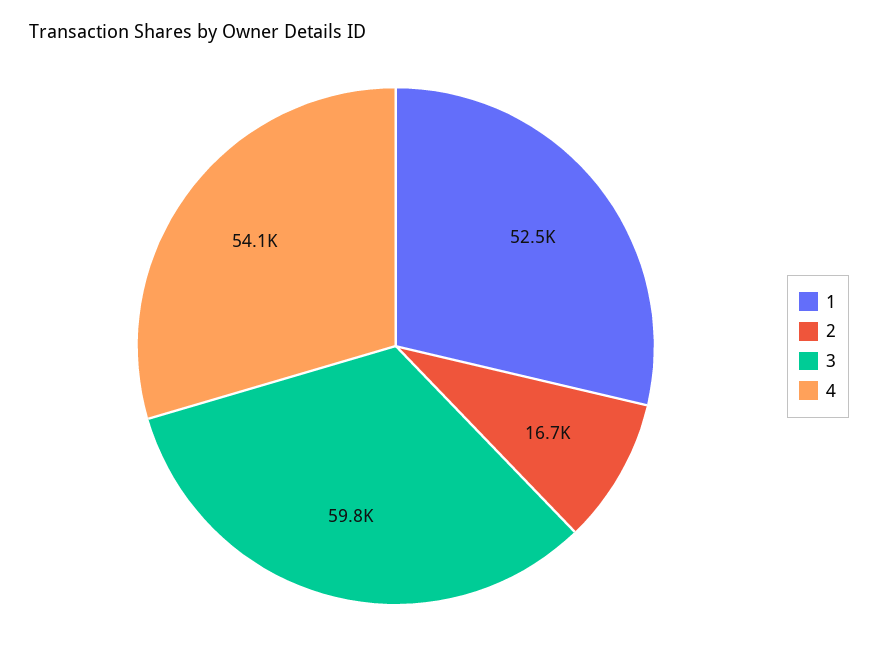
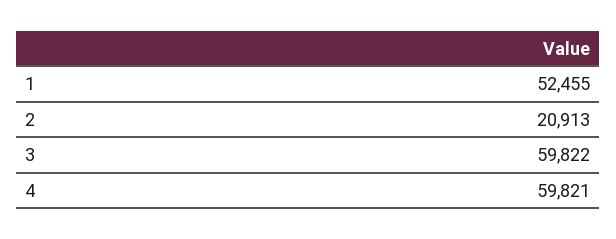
2: 16700 -> 20913
4: 54100 -> 59821

